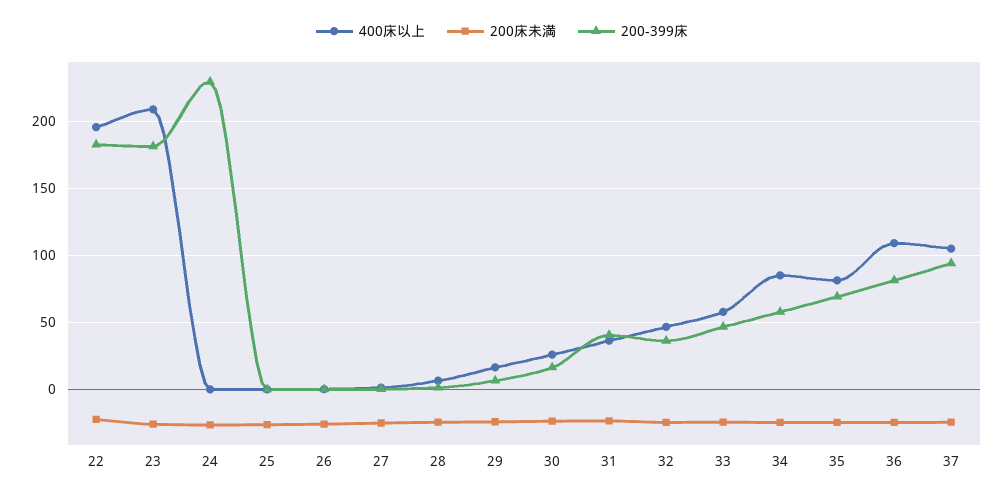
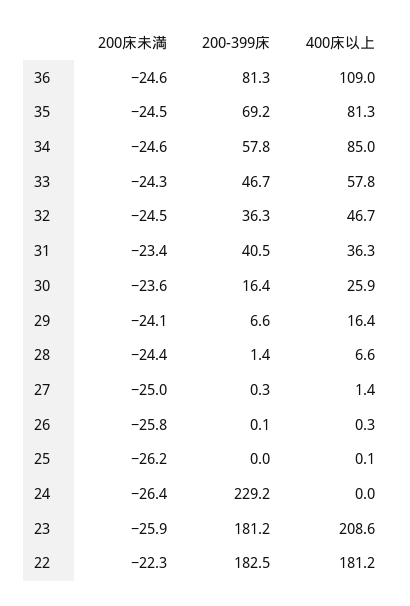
400床以上, 22: 195 -> 181.2
400床以上, 37: 105 -> none
200床未満, 37: -25 -> none
200-399床, 37: 95 -> none

